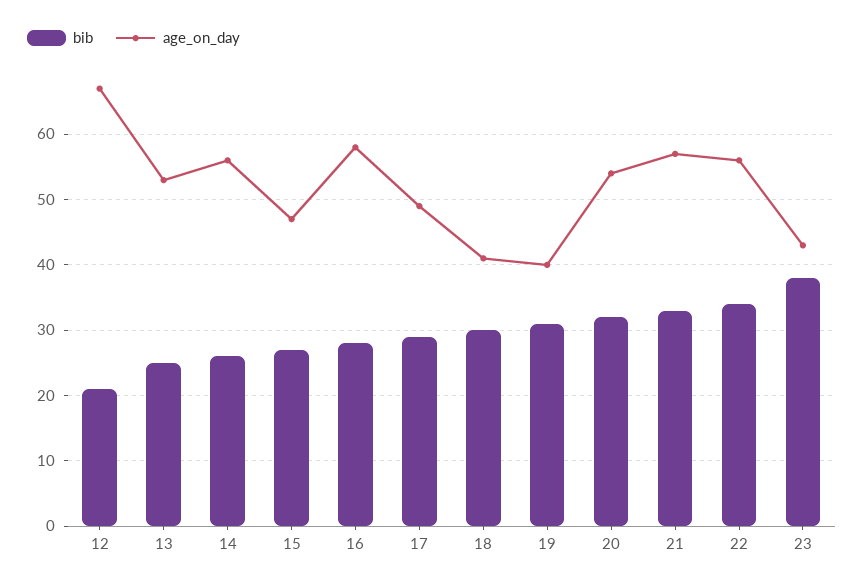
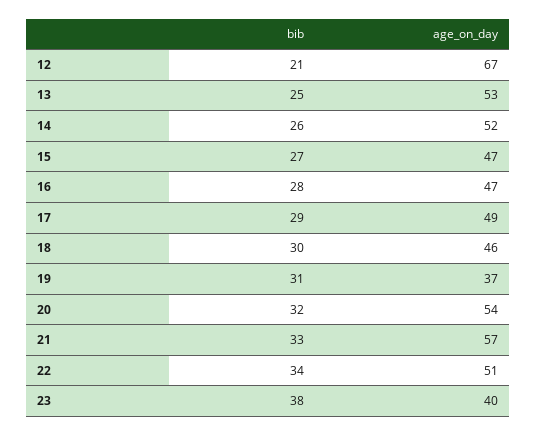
age_on_day, 14: 56 -> 52
age_on_day, 16: 58 -> 47
age_on_day, 18: 41 -> 46
age_on_day, 19: 40 -> 37
age_on_day, 22: 56 -> 51
age_on_day, 23: 43 -> 40

